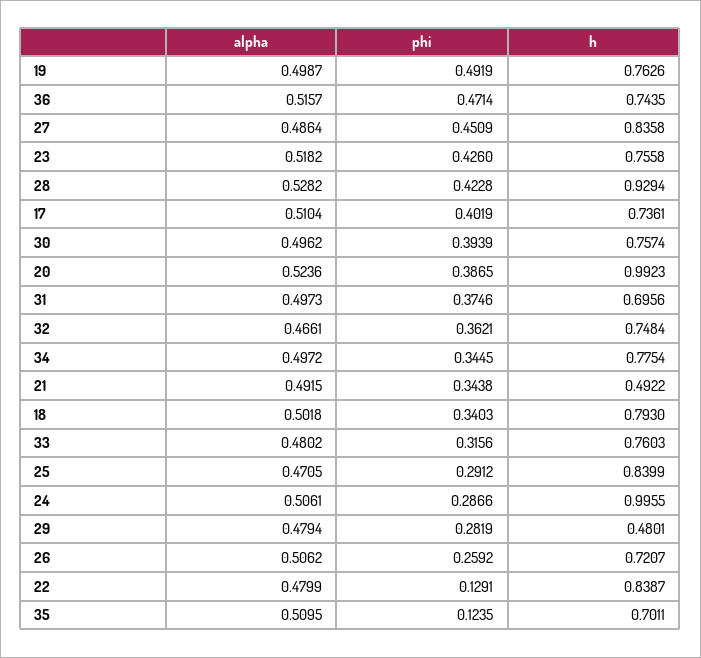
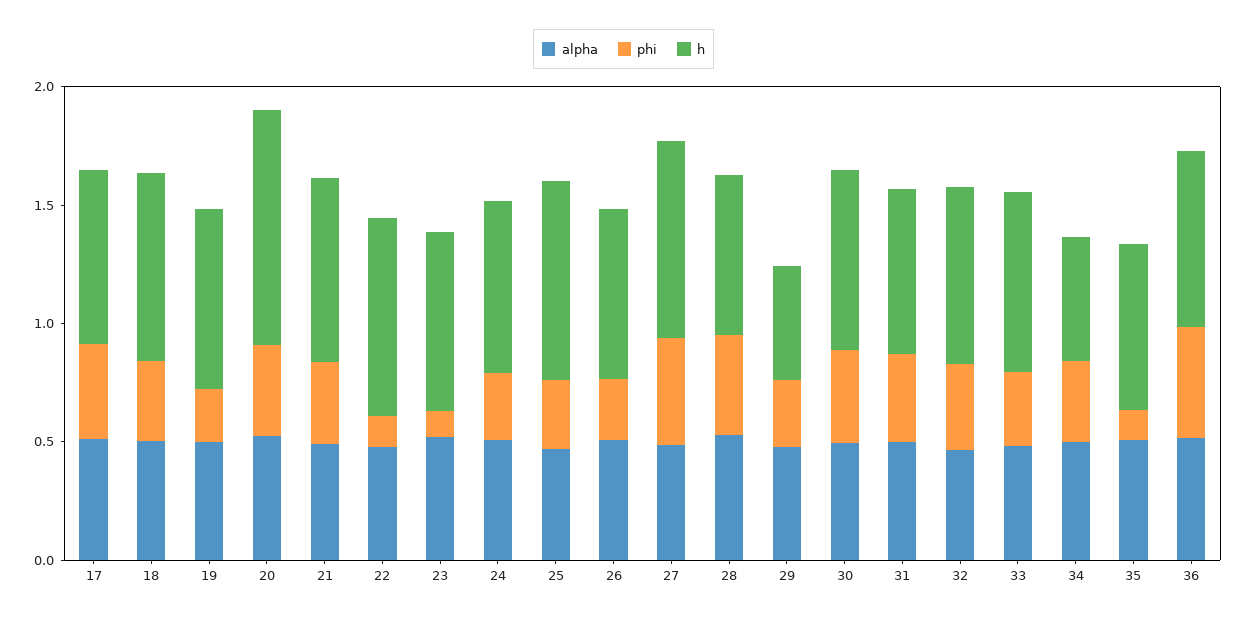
phi, 19: 0.4919 -> 0.2
phi, 23: 0.426 -> 0.1
h, 28: 0.9294 -> 0.7
h, 34: 0.7754 -> 0.5
h, 21: 0.4922 -> 0.8
h, 24: 0.9955 -> 0.7

